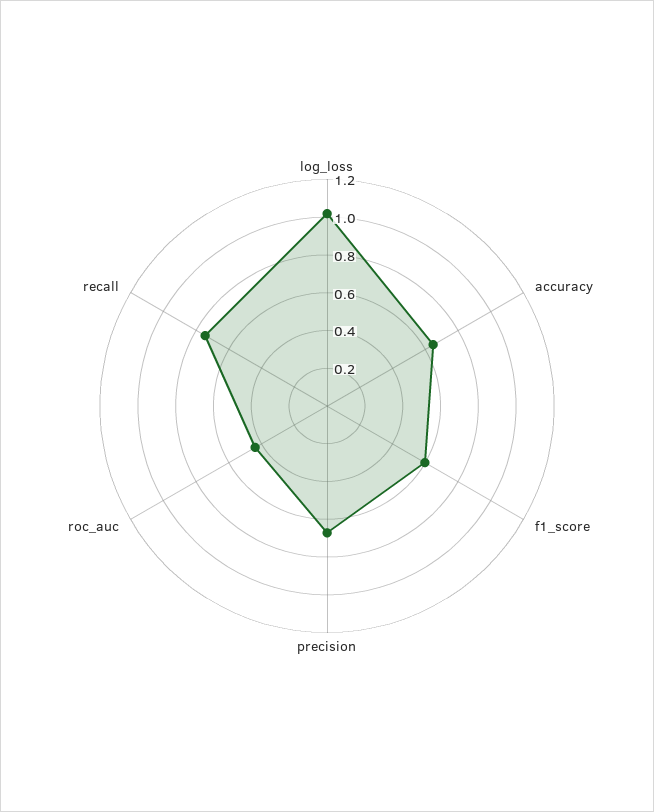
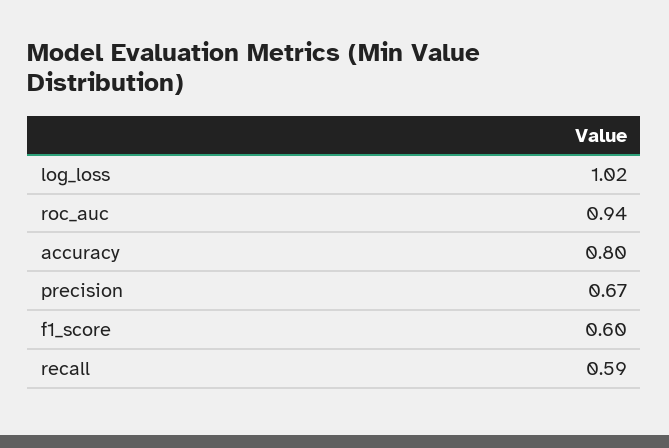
accuracy: 0.65 -> 0.8
roc_auc: 0.45 -> 0.94
recall: 0.75 -> 0.59

